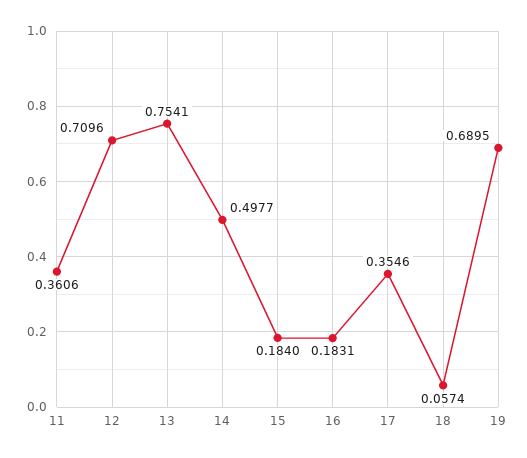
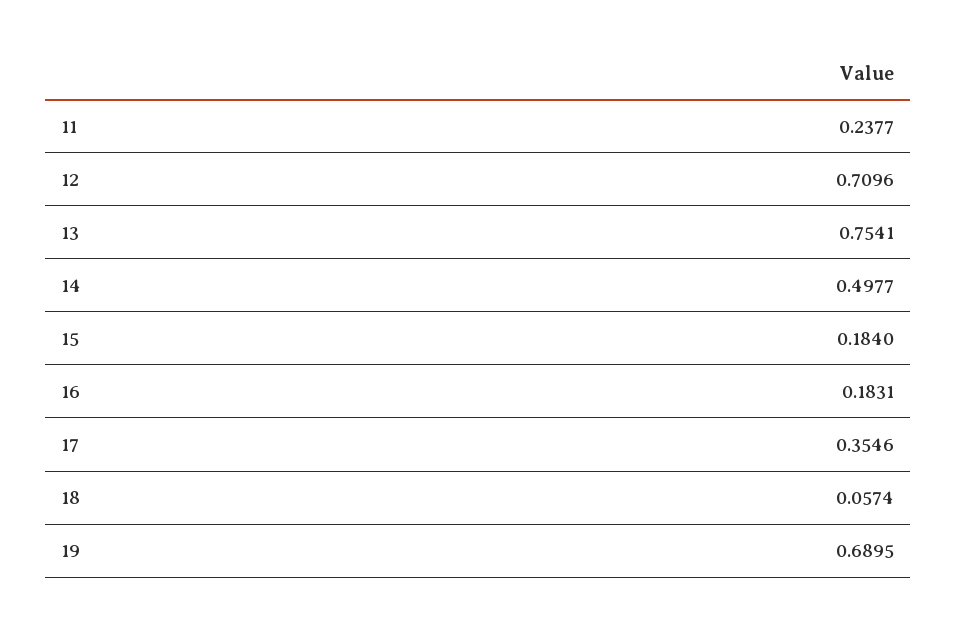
11: 0.3606 -> 0.2377

